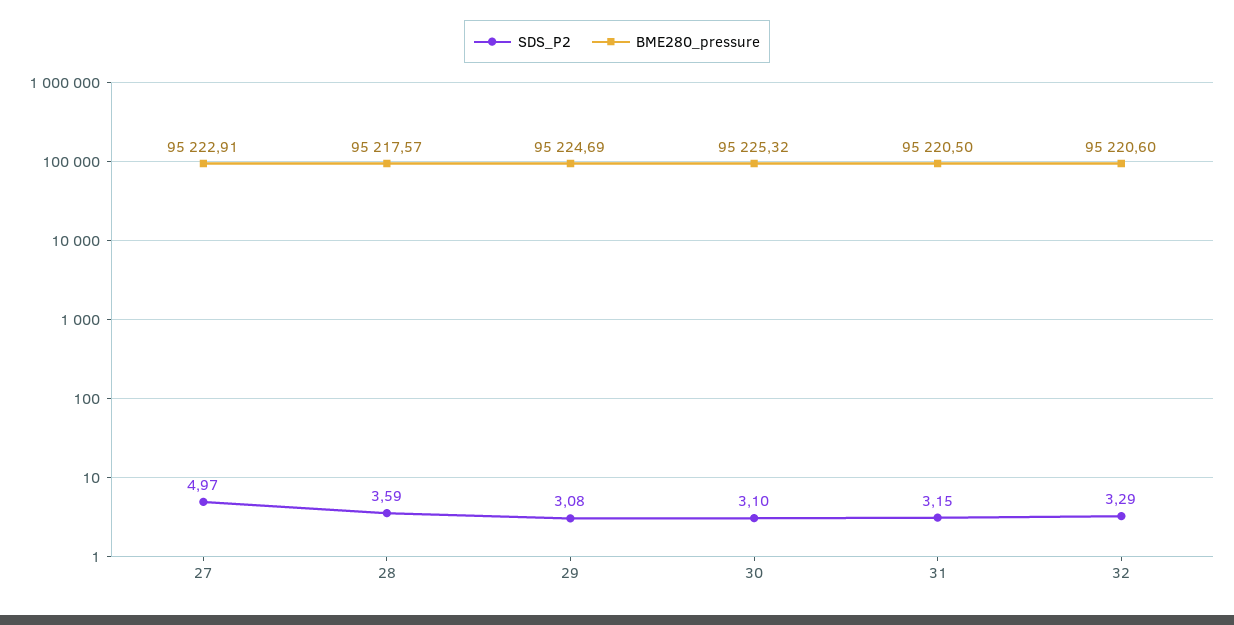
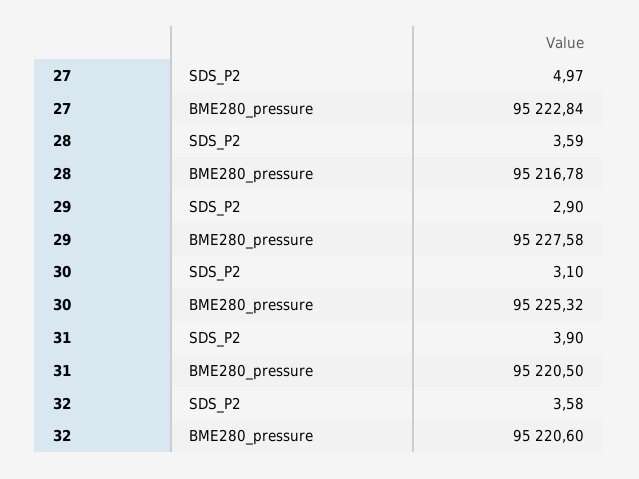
BME280_pressure, 27: 95222.91 -> 95222.84
BME280_pressure, 28: 95217.57 -> 95216.78
SDS_P2, 29: 3.08 -> 2.9
BME280_pressure, 29: 95224.69 -> 95227.58
SDS_P2, 31: 3.15 -> 3.9
SDS_P2, 32: 3.29 -> 3.58

